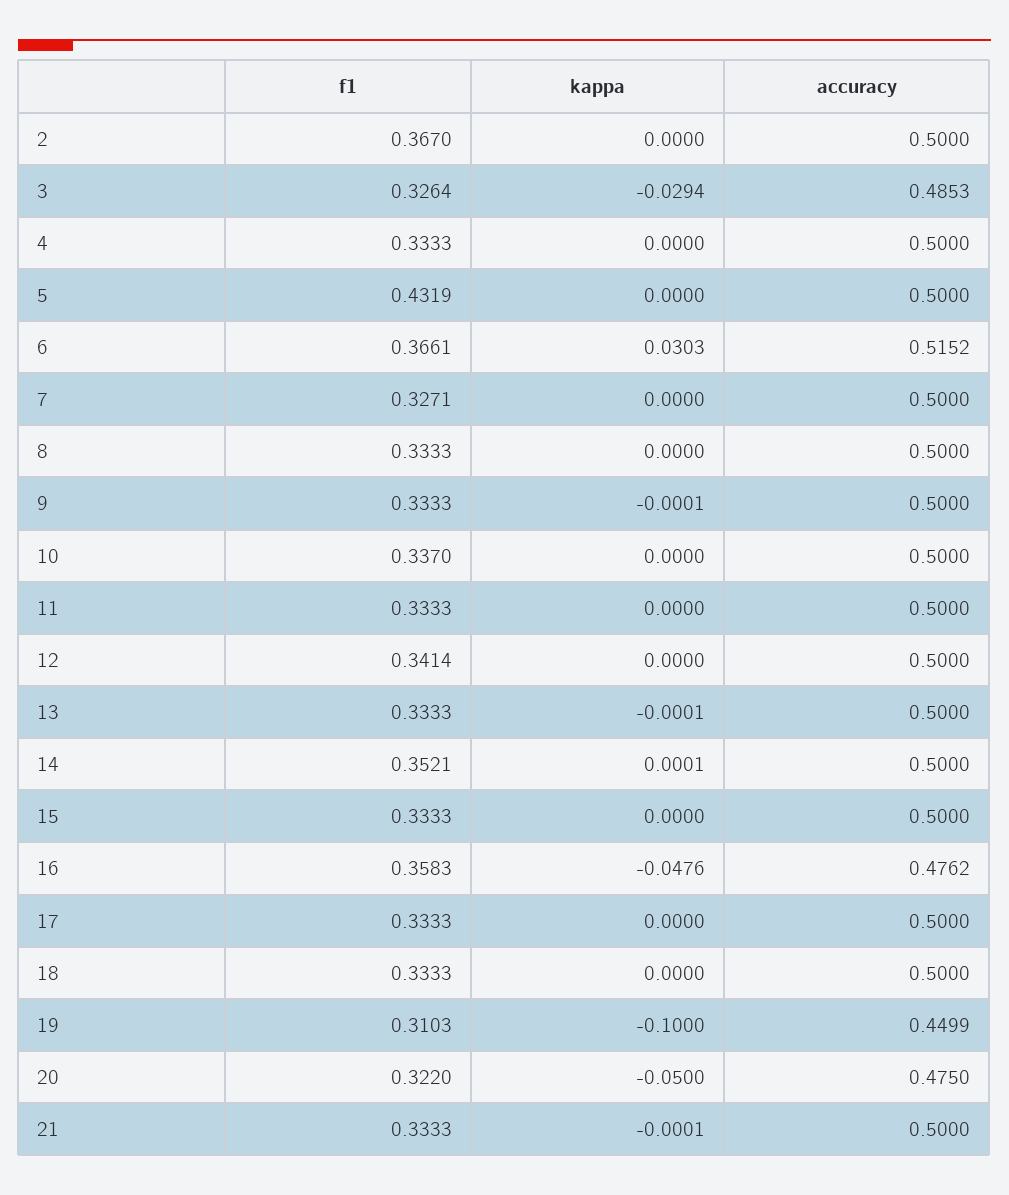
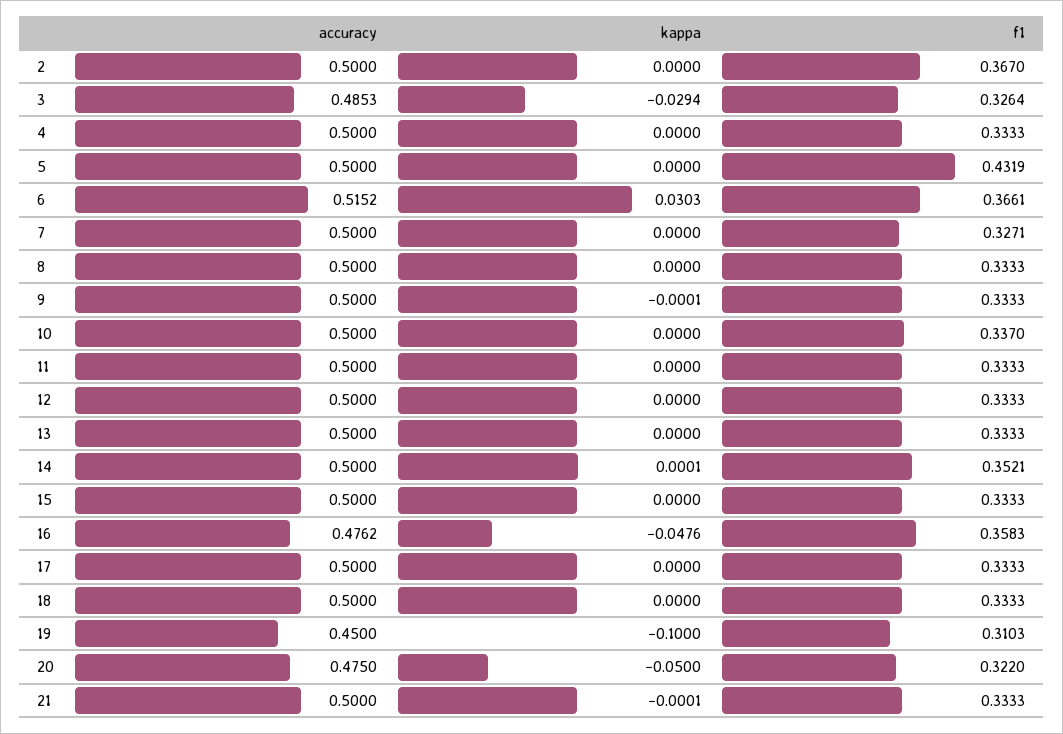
f1, 12: 0.3414 -> 0.3333
kappa, 13: -0.0001 -> 0
accuracy, 19: 0.4499 -> 0.45

